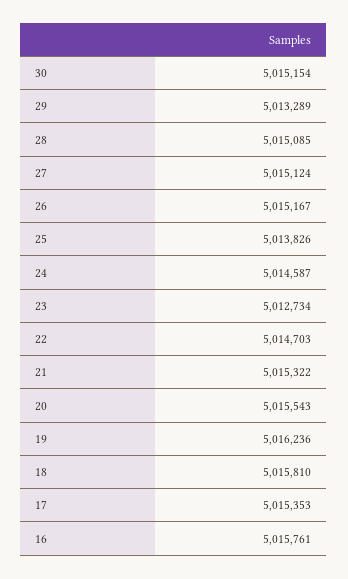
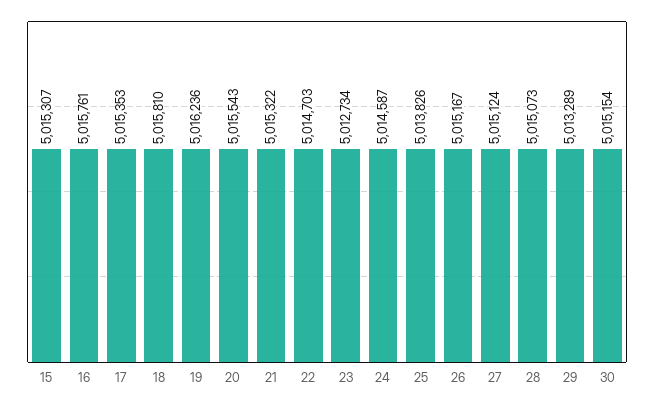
28: 5015085 -> 5015073
15: none -> 5015307

